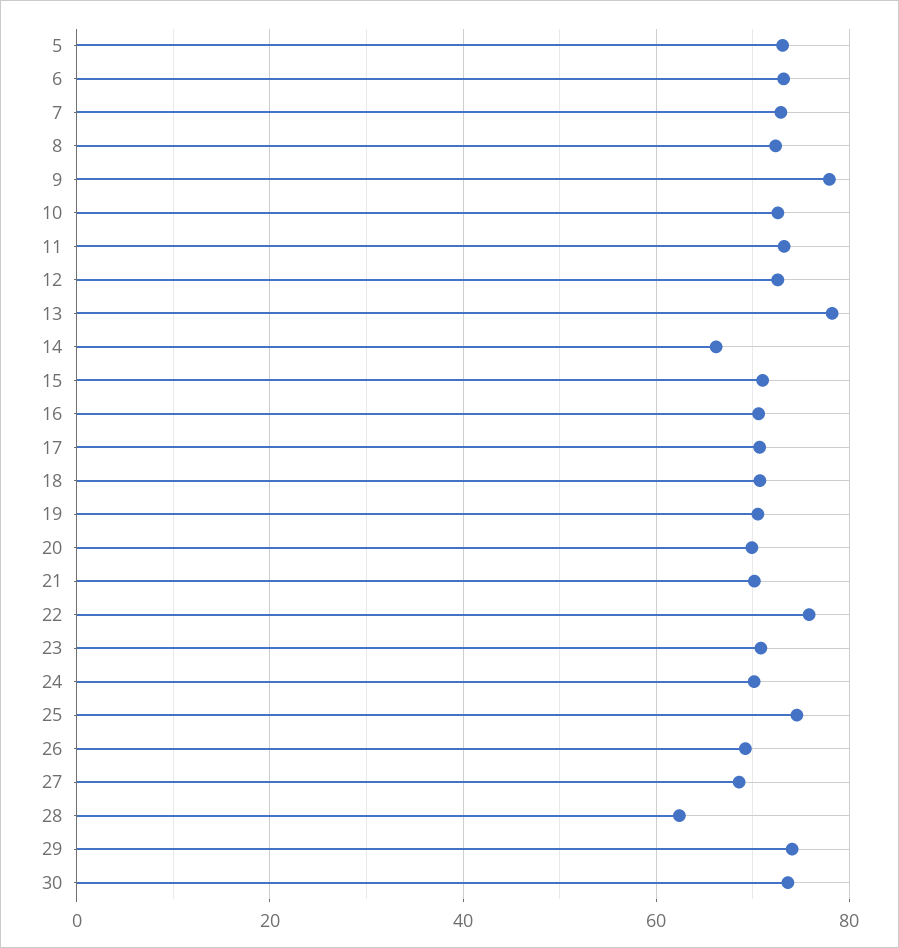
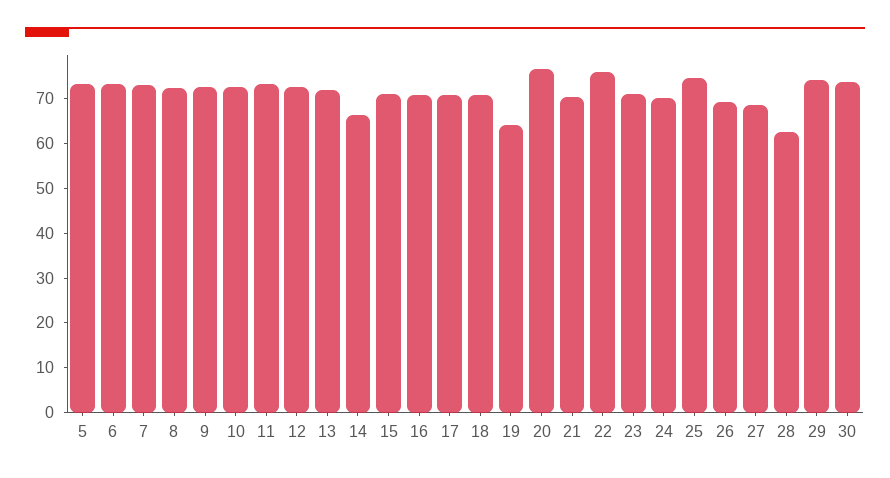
9: 78 -> 72
13: 78 -> 72
19: 70 -> 64
20: 70 -> 76

